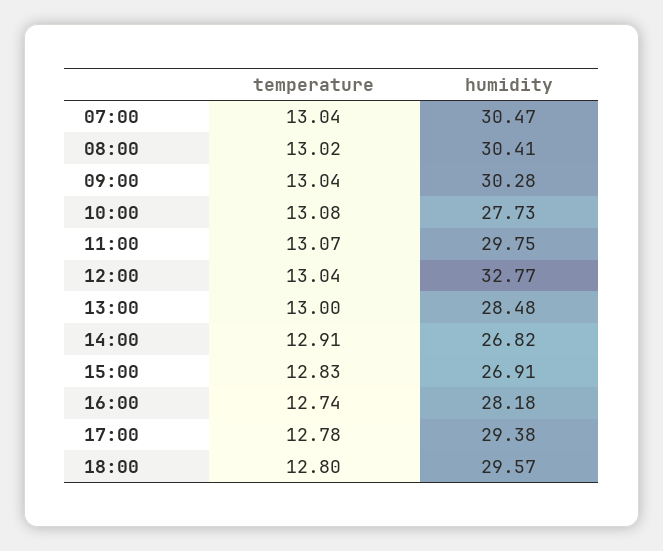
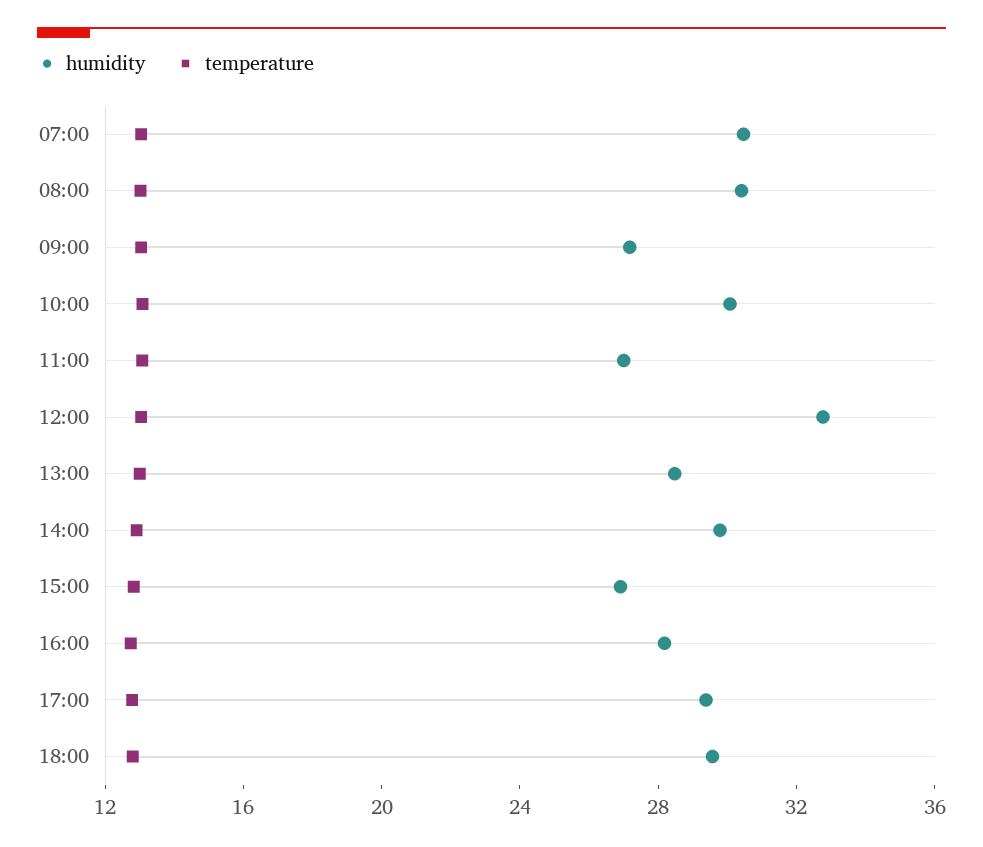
humidity, 09:00: 30.28 -> 27
humidity, 10:00: 27.73 -> 30
humidity, 11:00: 29.75 -> 27
humidity, 14:00: 26.82 -> 30

